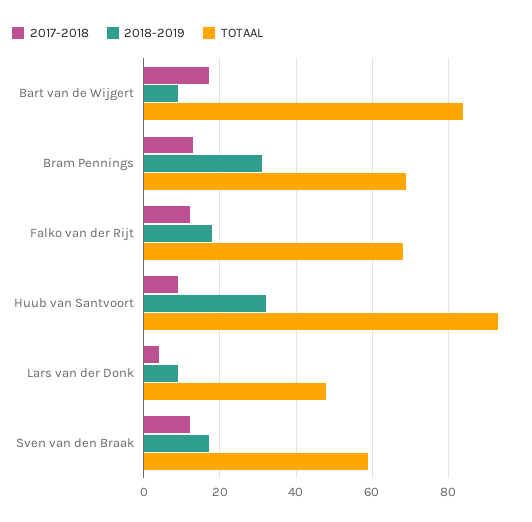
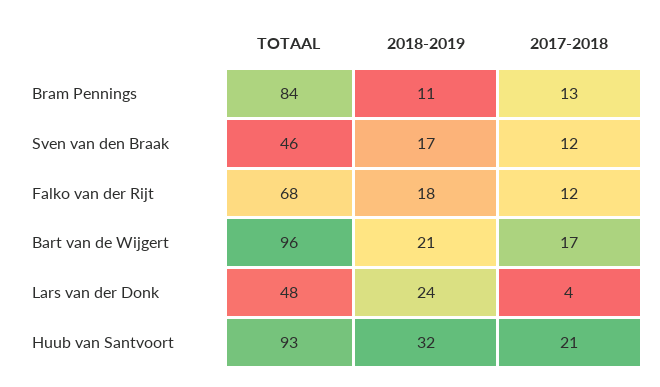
2018-2019, Bart van de Wijgert: 10 -> 21
TOTAAL, Bart van de Wijgert: 85 -> 96
2018-2019, Bram Pennings: 30 -> 11
TOTAAL, Bram Pennings: 70 -> 84
2017-2018, Huub van Santvoort: 10 -> 21
2018-2019, Lars van der Donk: 10 -> 24
TOTAAL, Sven van den Braak: 60 -> 46

